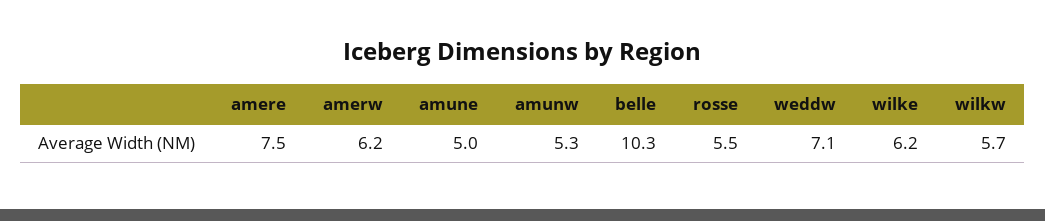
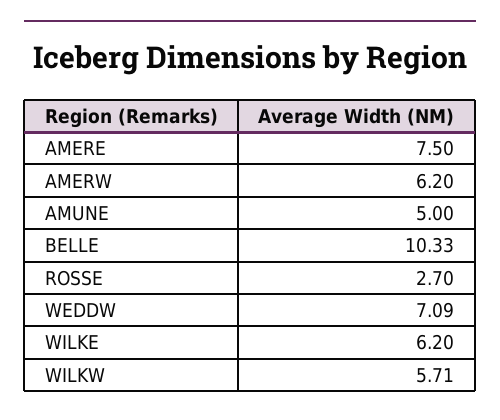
amunw: 5.3 -> none
rosse: 5.5 -> 2.7

